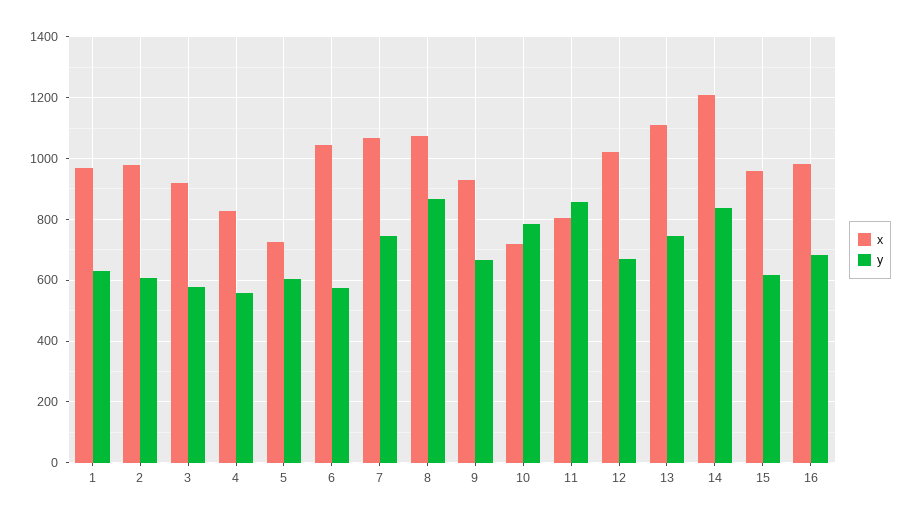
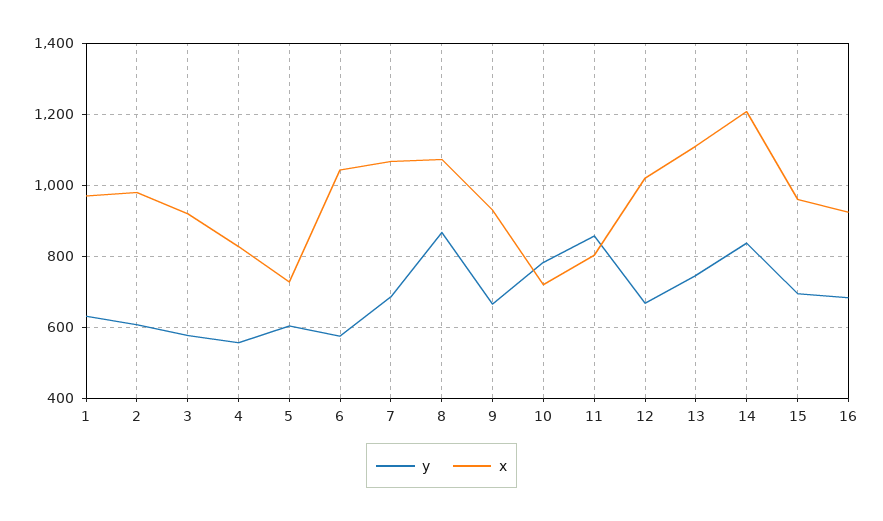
y, 7: 740 -> 680
y, 15: 620 -> 700
x, 16: 980 -> 920

